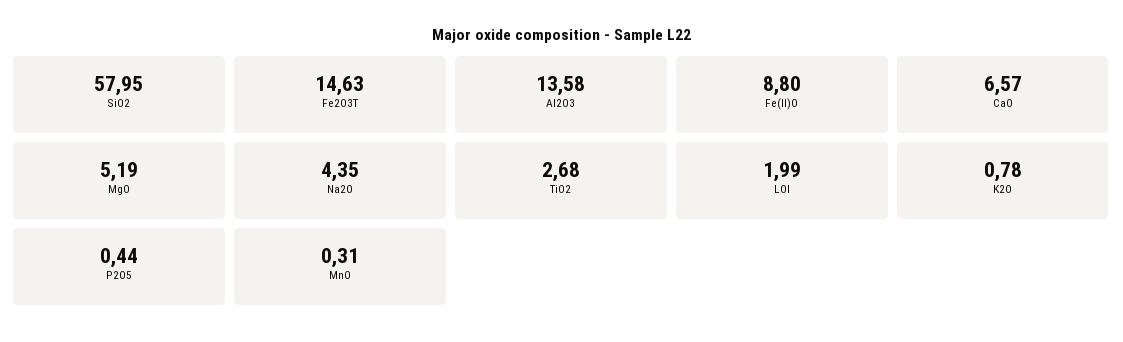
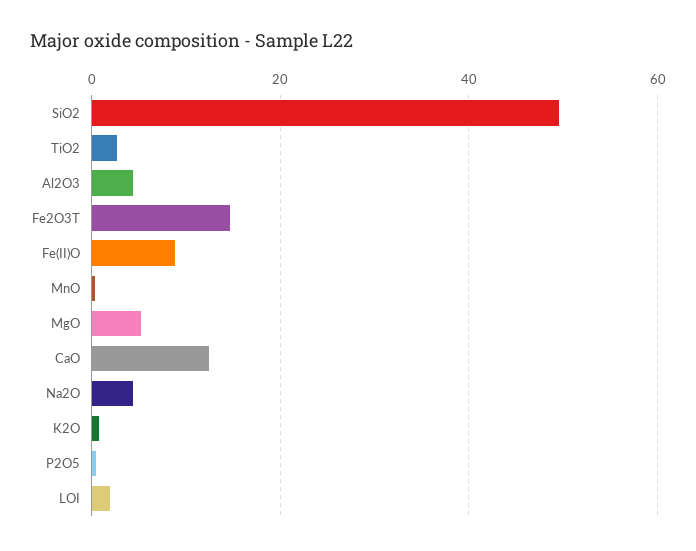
SiO2: 57.95 -> 50
Al2O3: 13.58 -> 4
CaO: 6.57 -> 12

